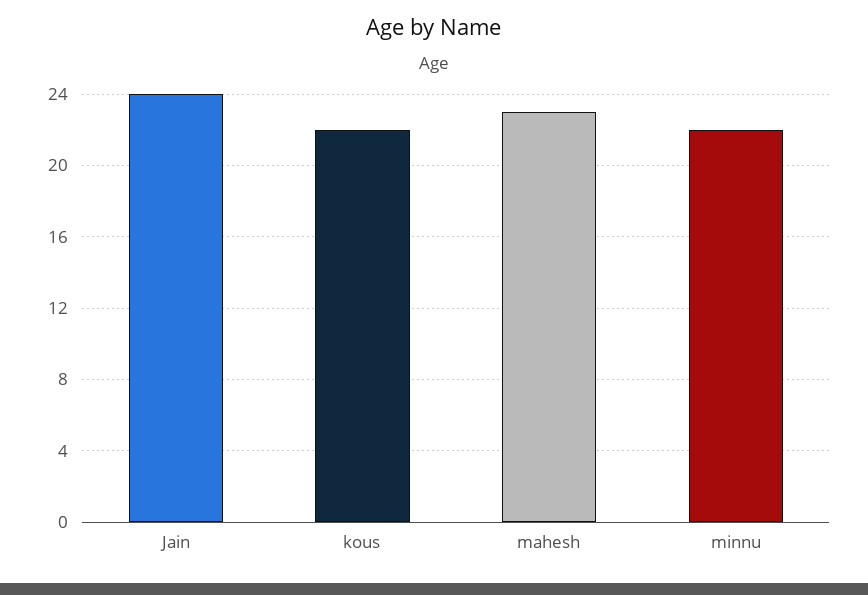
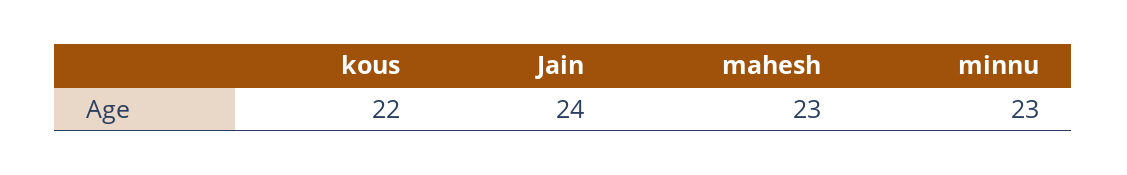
minnu: 22 -> 23

